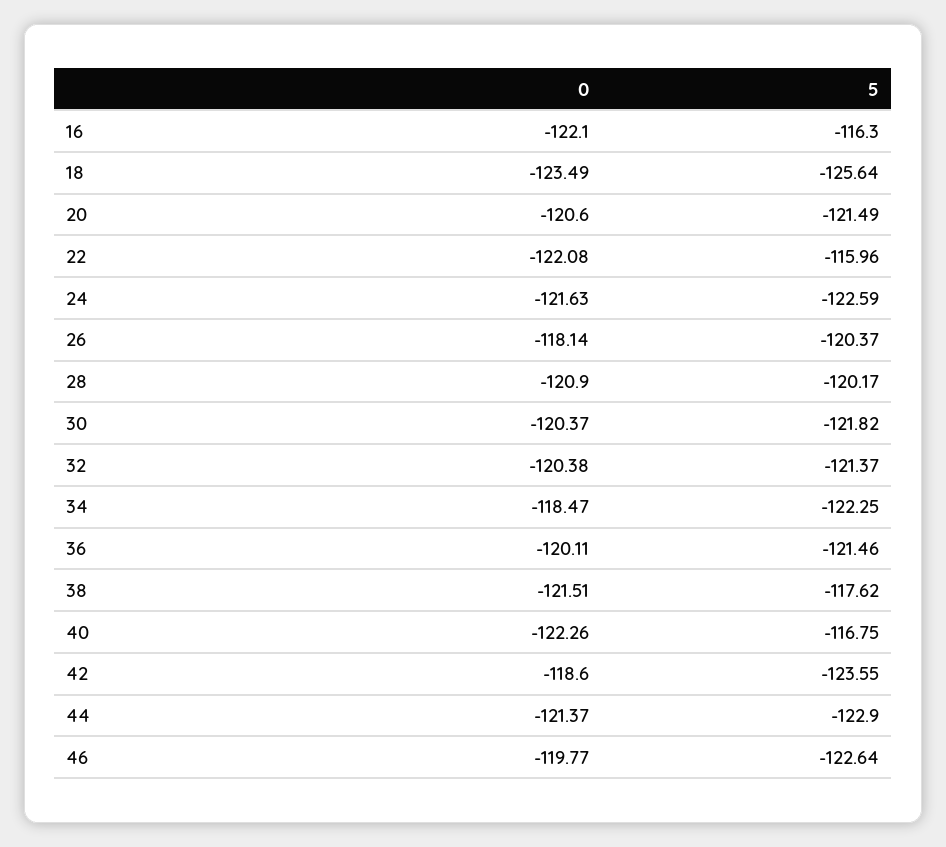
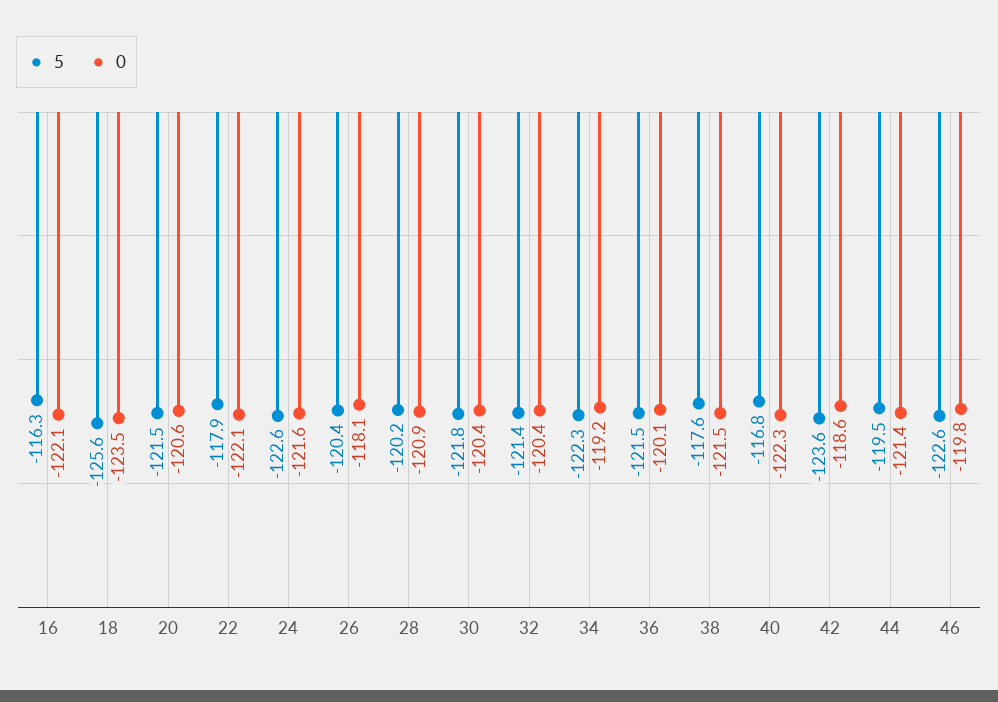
5, 22: -115.96 -> -117.9
0, 34: -118.47 -> -119.2
5, 44: -122.9 -> -119.5

